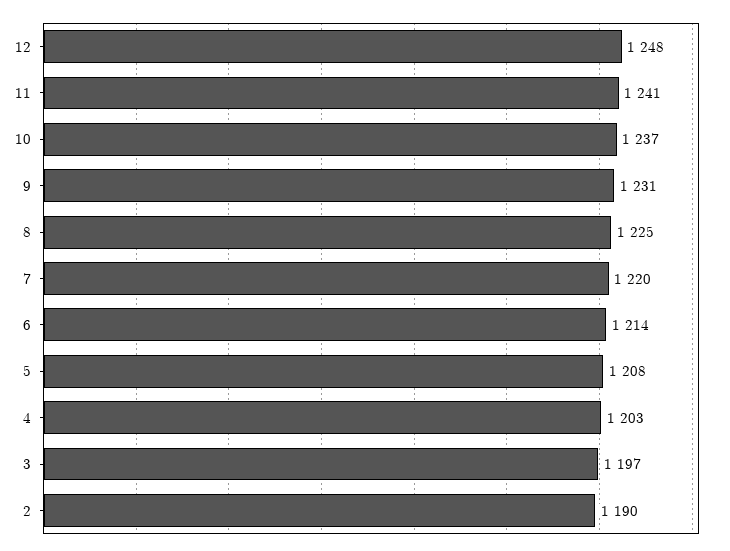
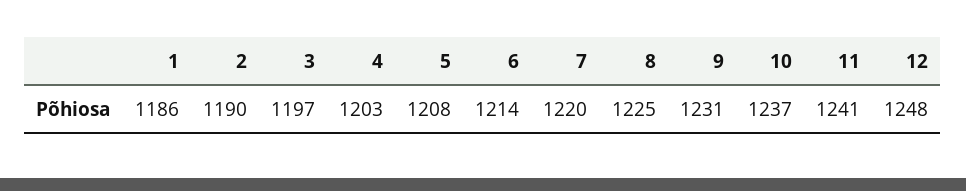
1: none -> 1186

